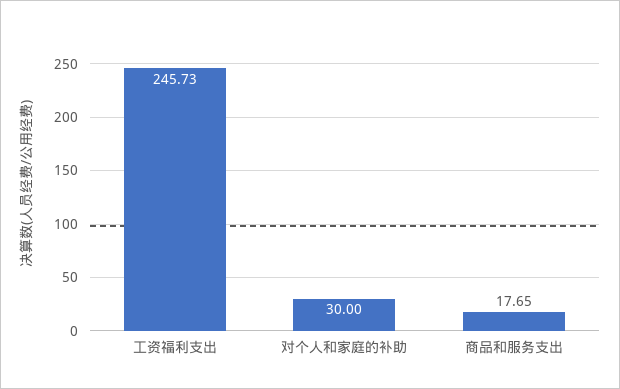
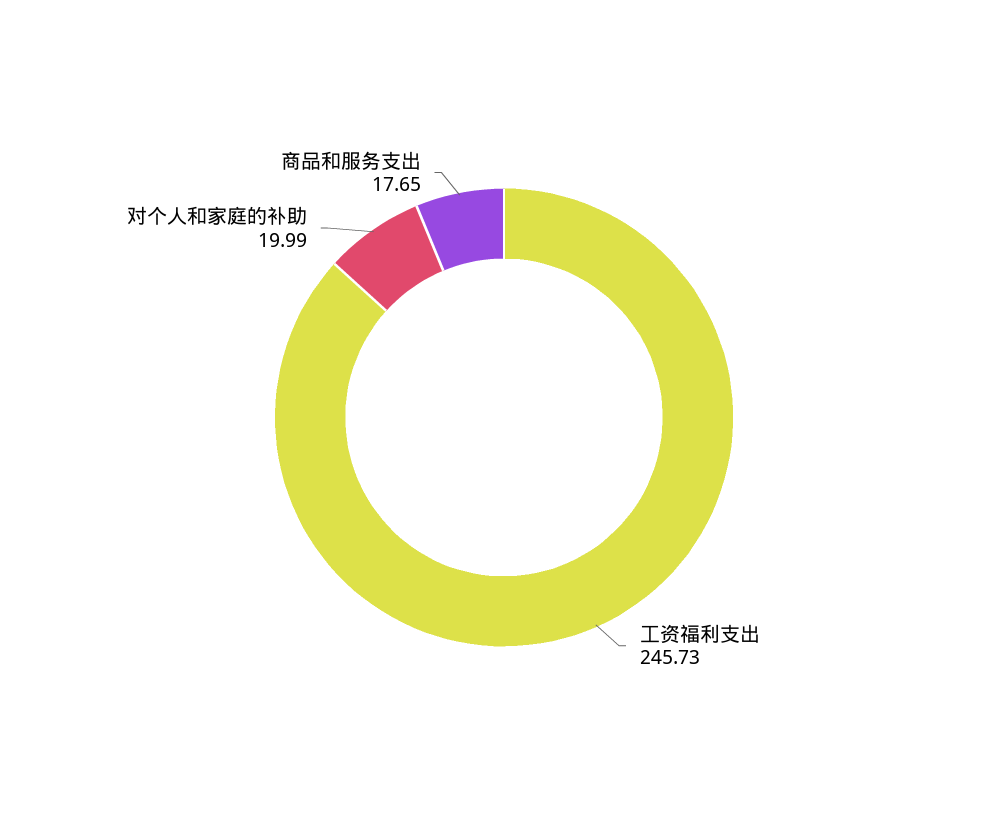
对个人和家庭的补助: 30 -> 19.99

